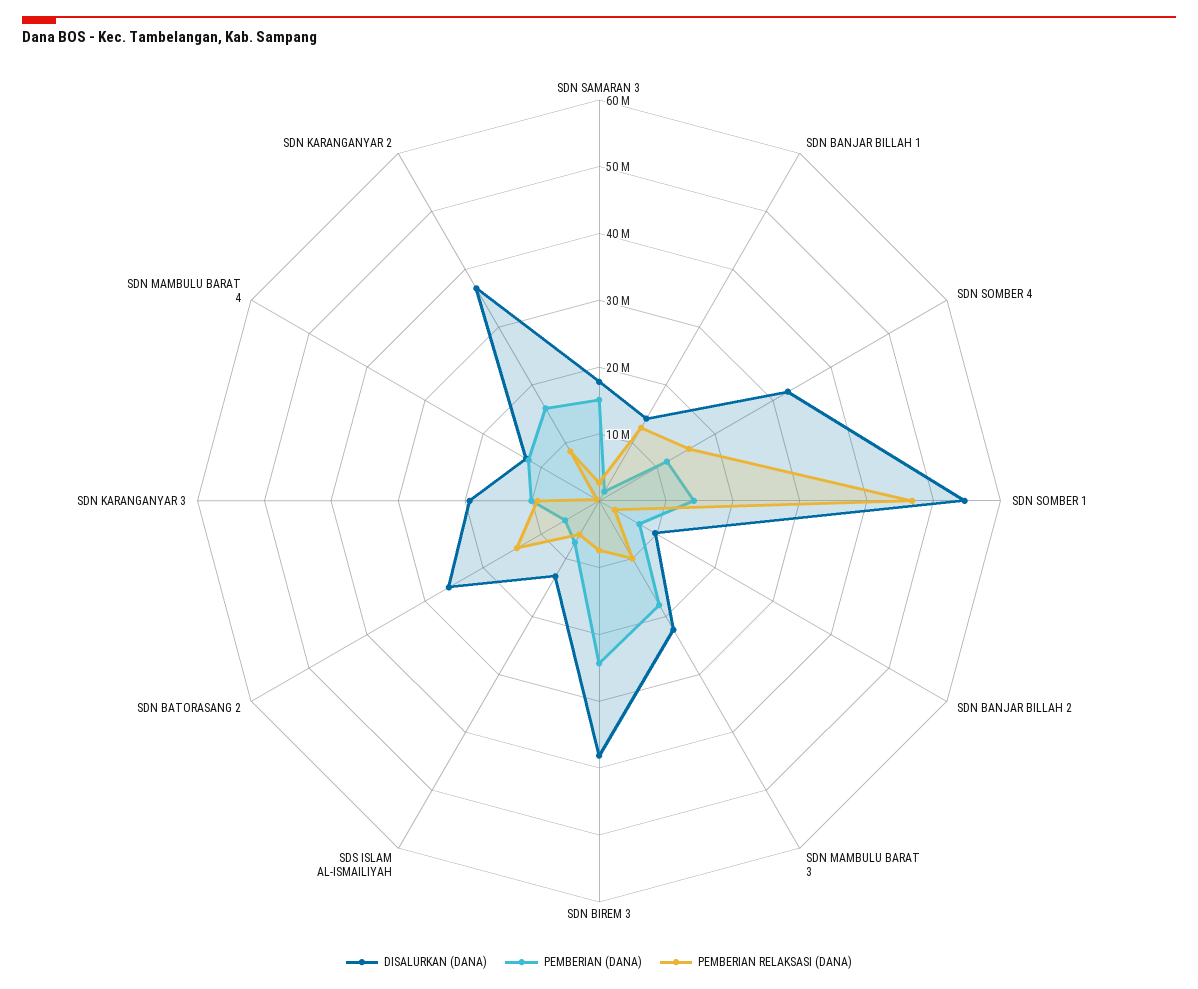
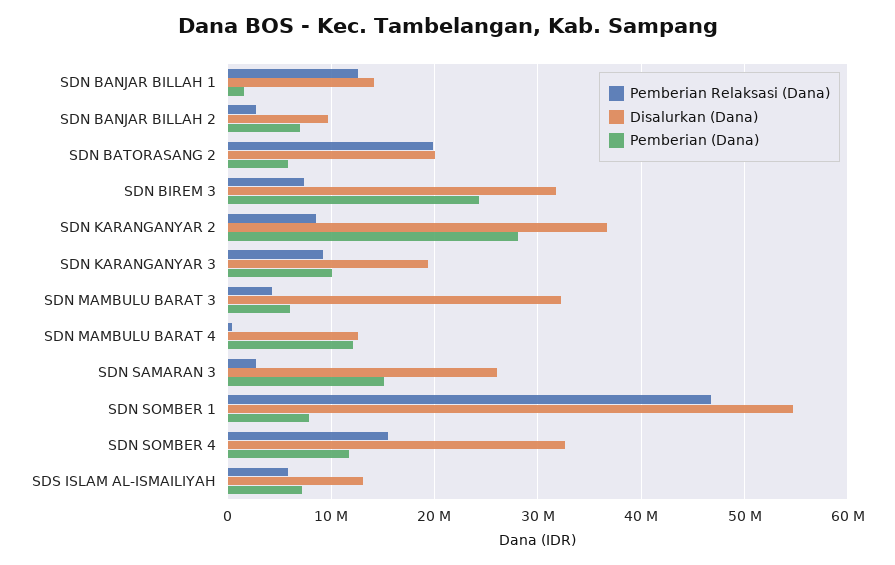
DISALURKAN (DANA), SDN SAMARAN 3: 18000000 -> 26000000
PEMBERIAN (DANA), SDN SOMBER 1: 14000000 -> 8000000
DISALURKAN (DANA), SDN MAMBULU BARAT 3: 22000000 -> 32000000
PEMBERIAN (DANA), SDN MAMBULU BARAT 3: 18000000 -> 6000000
PEMBERIAN RELAKSASI (DANA), SDN MAMBULU BARAT 3: 10000000 -> 4000000
DISALURKAN (DANA), SDN BIREM 3: 38000000 -> 32000000
DISALURKAN (DANA), SDN BATORASANG 2: 26000000 -> 20000000
PEMBERIAN RELAKSASI (DANA), SDN BATORASANG 2: 14000000 -> 20000000
PEMBERIAN (DANA), SDN KARANGANYAR 2: 16000000 -> 28000000

